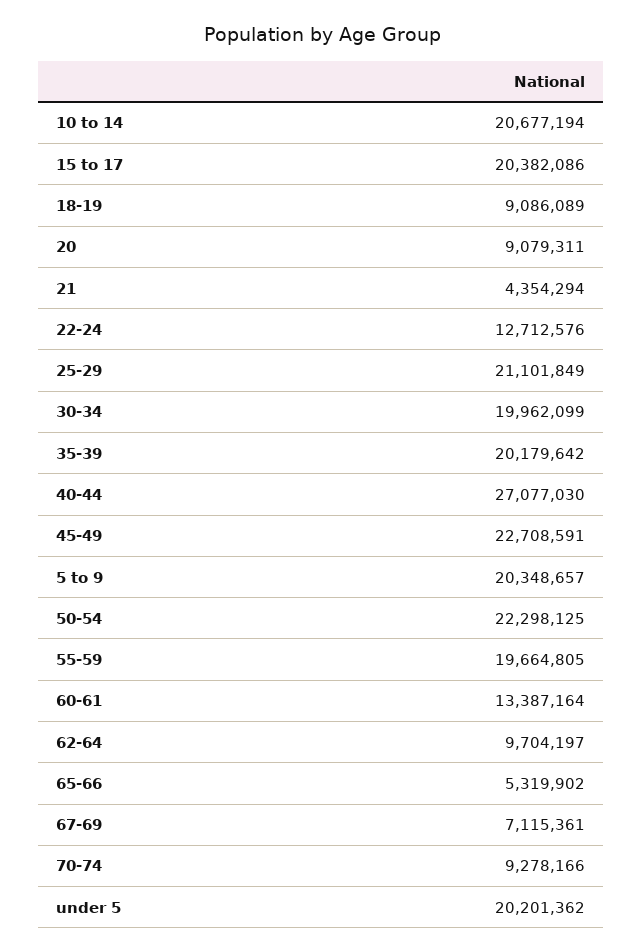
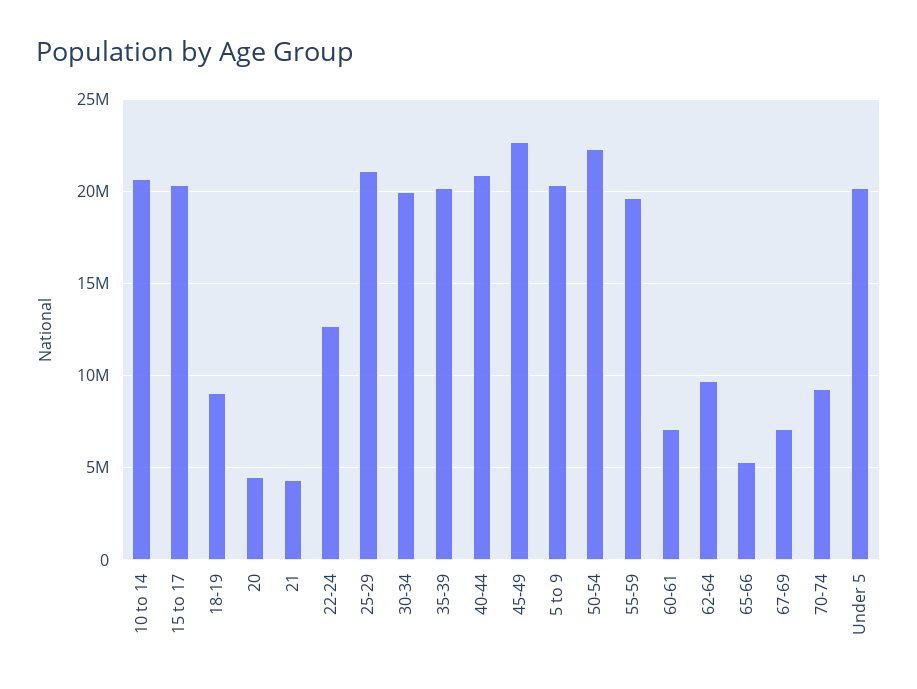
20: 9079311 -> 4500000
40-44: 27077030 -> 21000000
60-61: 13387164 -> 7000000

